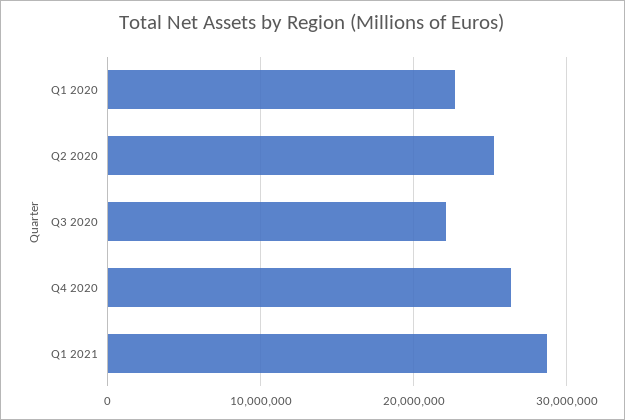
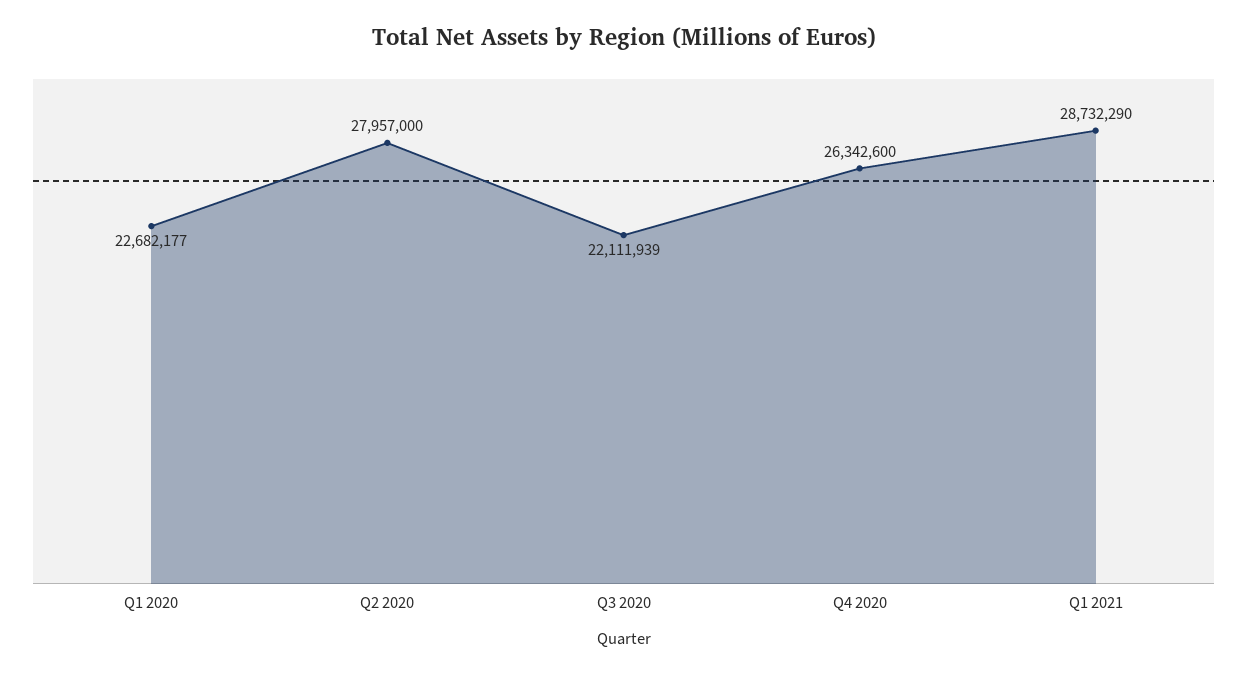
Q2 2020: 25000000 -> 27957000

